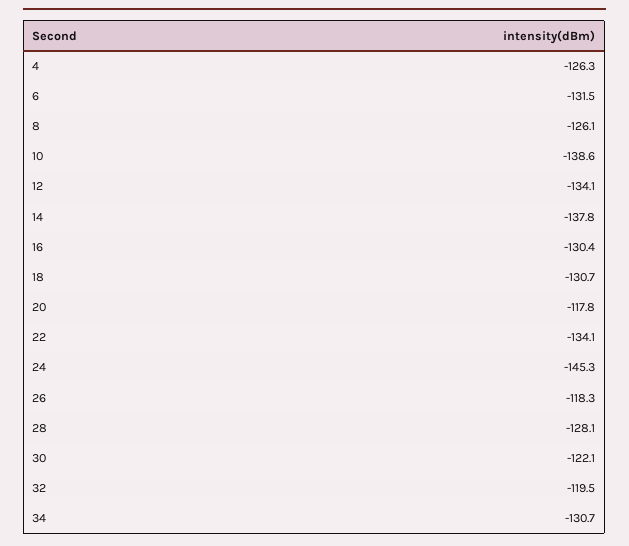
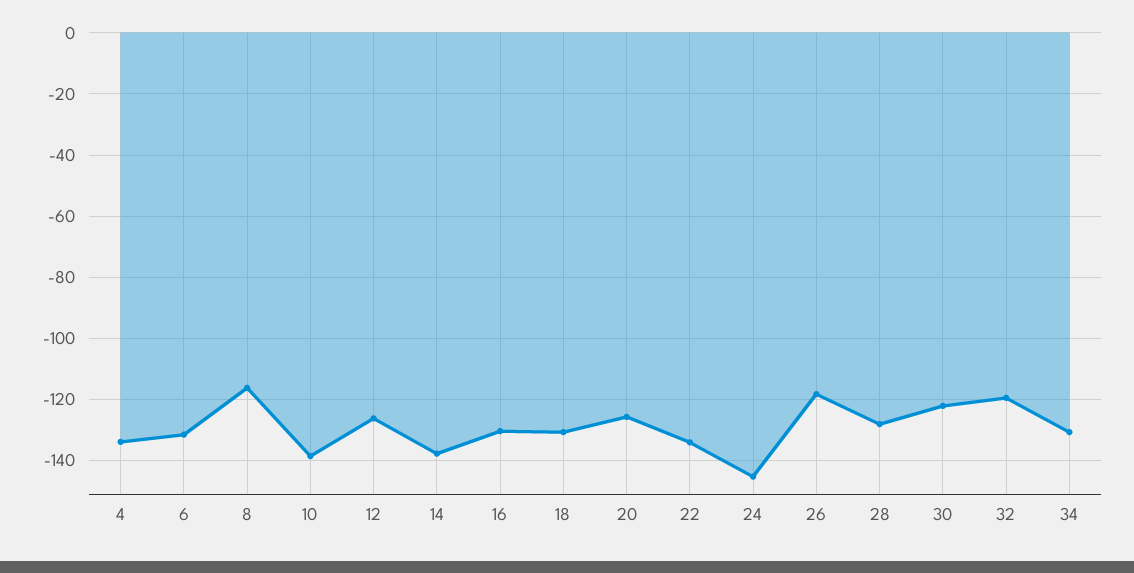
4: -126.3 -> -134
8: -126.1 -> -116
12: -134.1 -> -126
20: -117.8 -> -126

